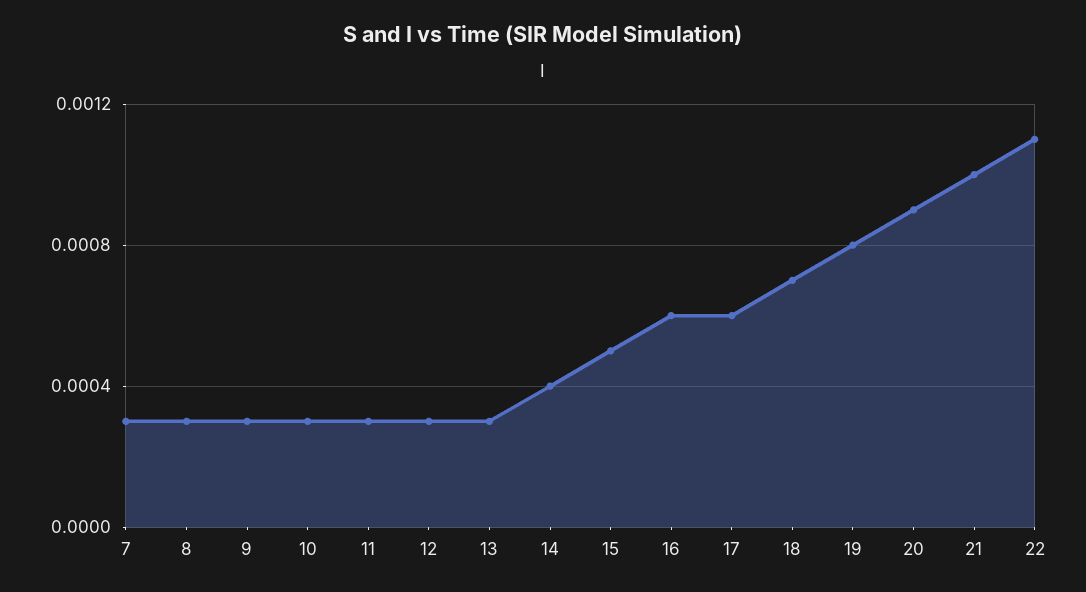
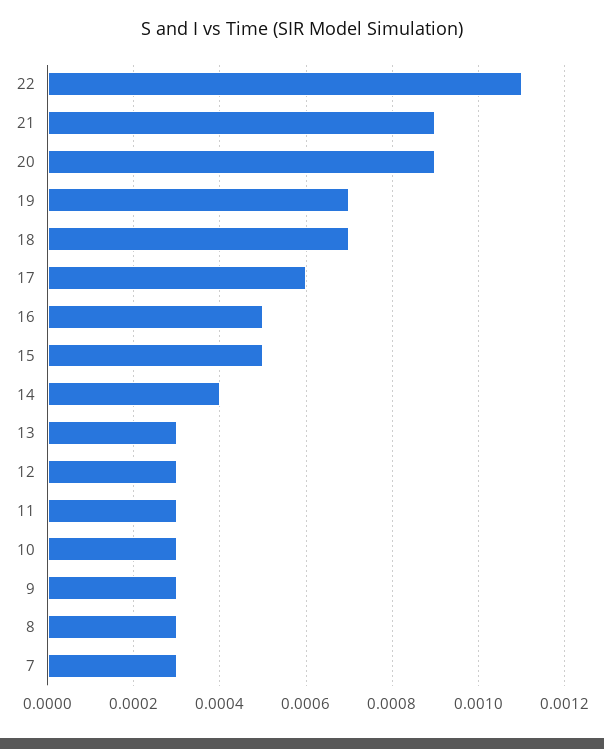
16: 0.0006 -> 0.0005
19: 0.0008 -> 0.0007
21: 0.001 -> 0.0009

